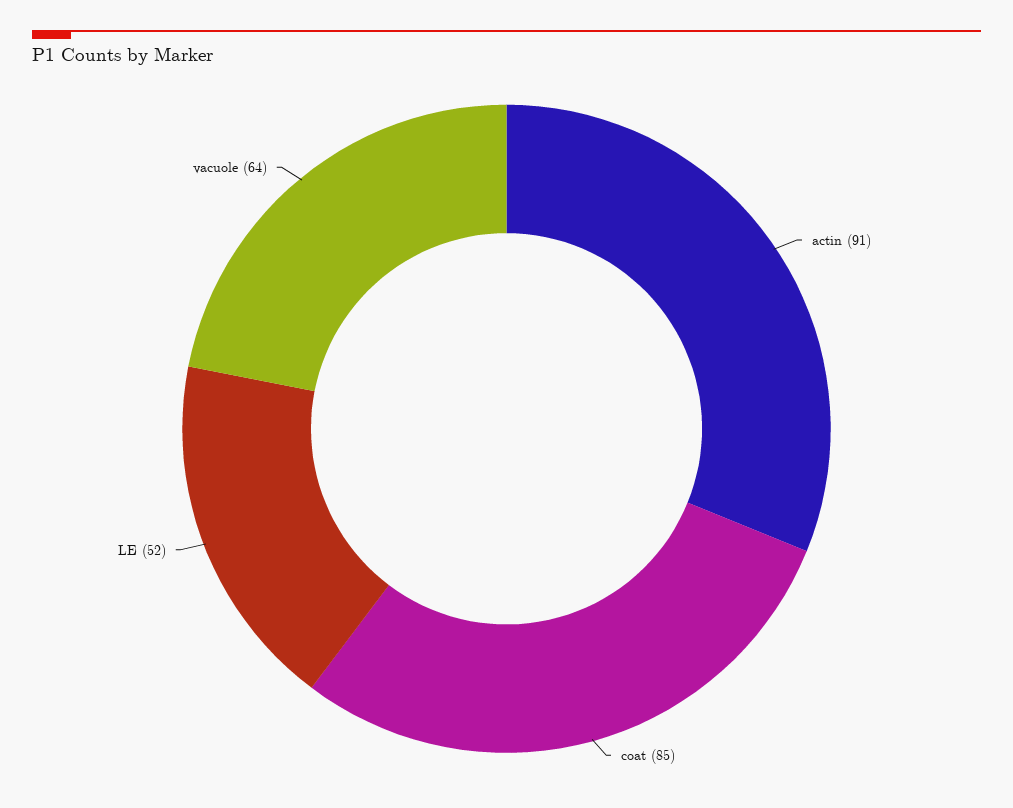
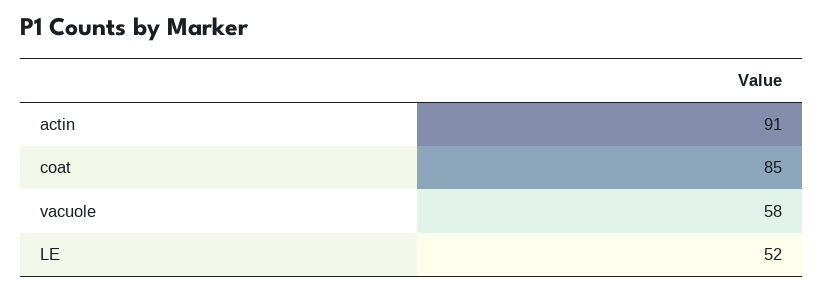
vacuole: 64 -> 58

